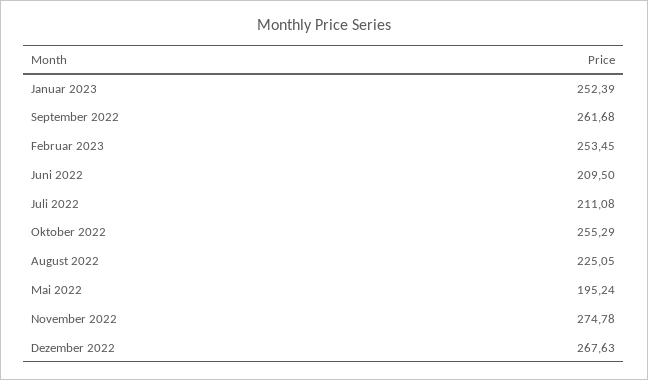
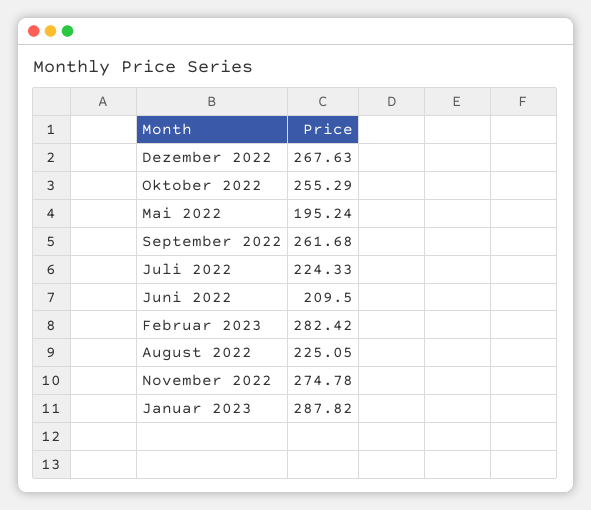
Januar 2023: 252.39 -> 287.82
Februar 2023: 253.45 -> 282.42
Juli 2022: 211.08 -> 224.33

